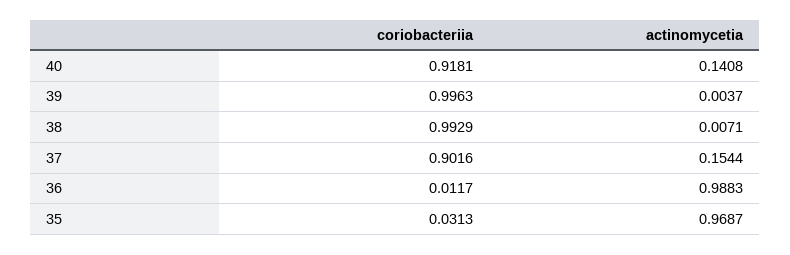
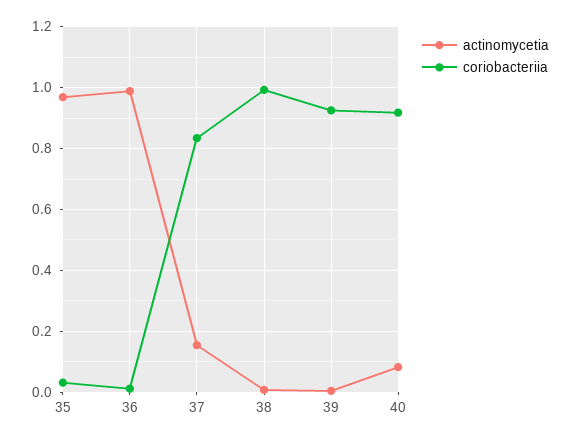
actinomycetia, 40: 0.1408 -> 0.08
coriobacteriia, 39: 0.9963 -> 0.92
coriobacteriia, 37: 0.9016 -> 0.84

